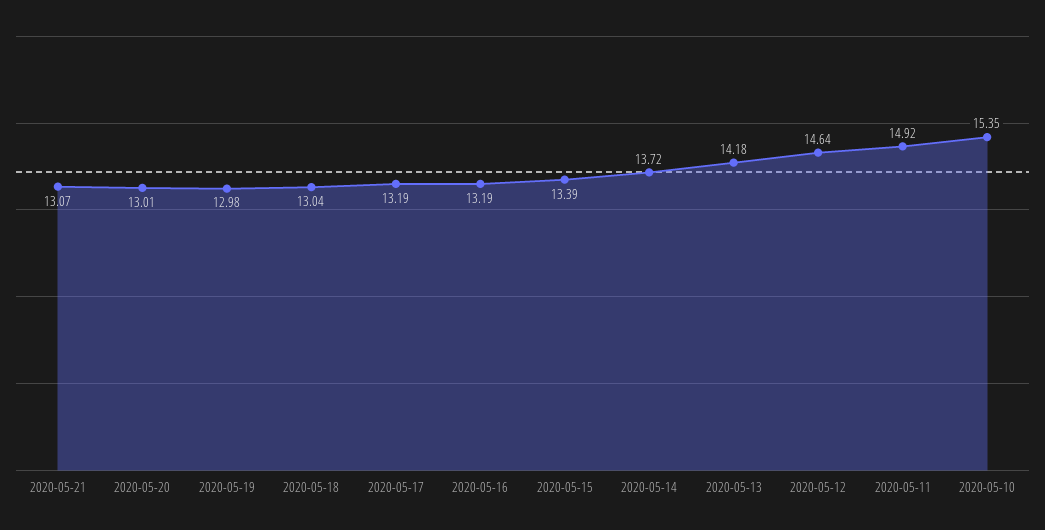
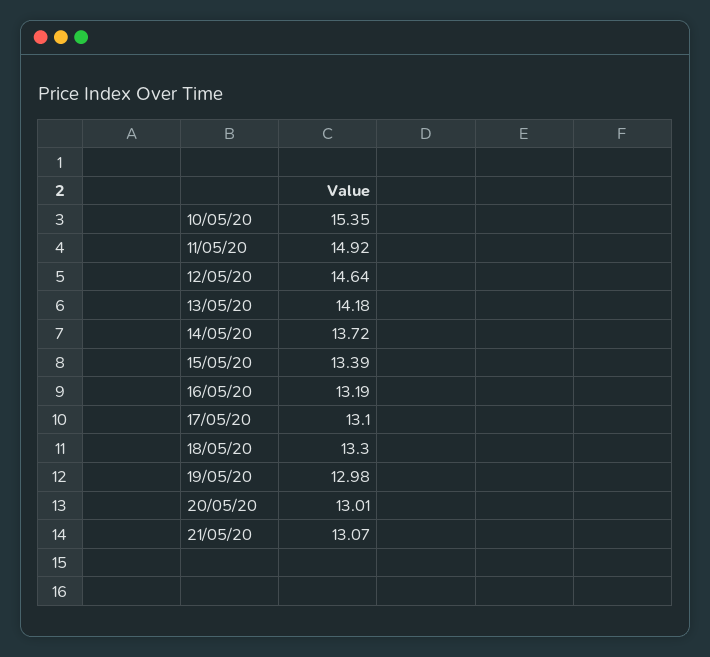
2020-05-18: 13.04 -> 13.3
2020-05-17: 13.19 -> 13.1

